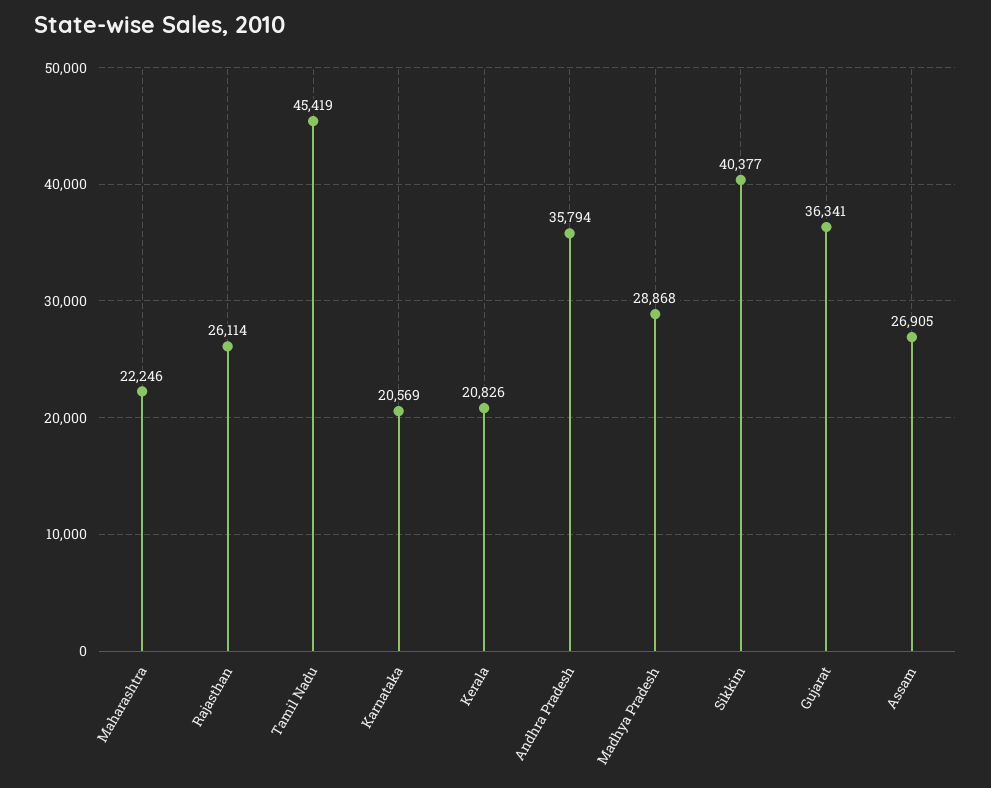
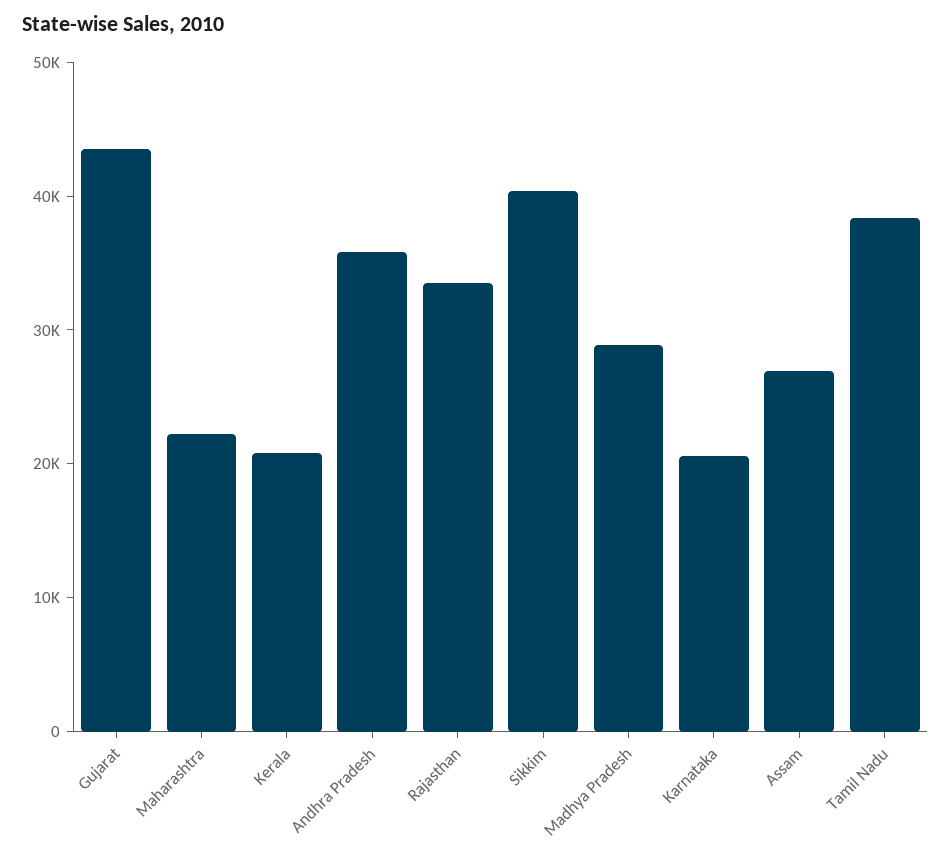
Rajasthan: 26114 -> 34000
Tamil Nadu: 45419 -> 38000
Gujarat: 36341 -> 44000

